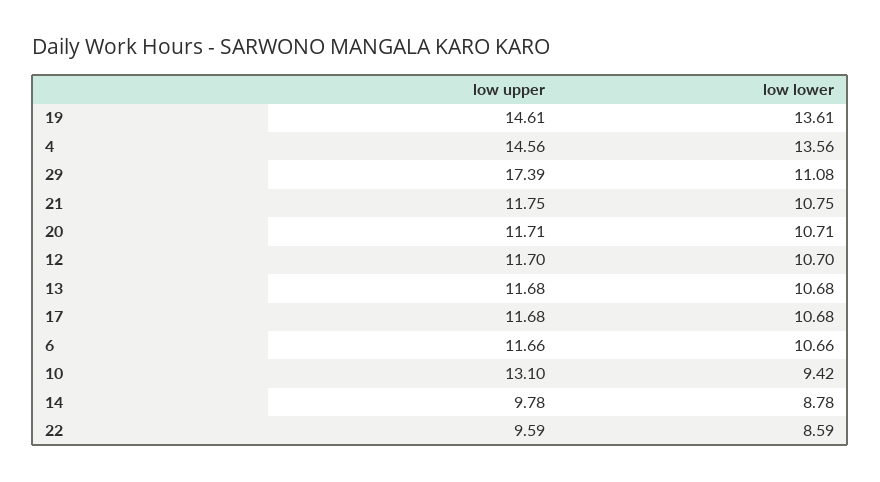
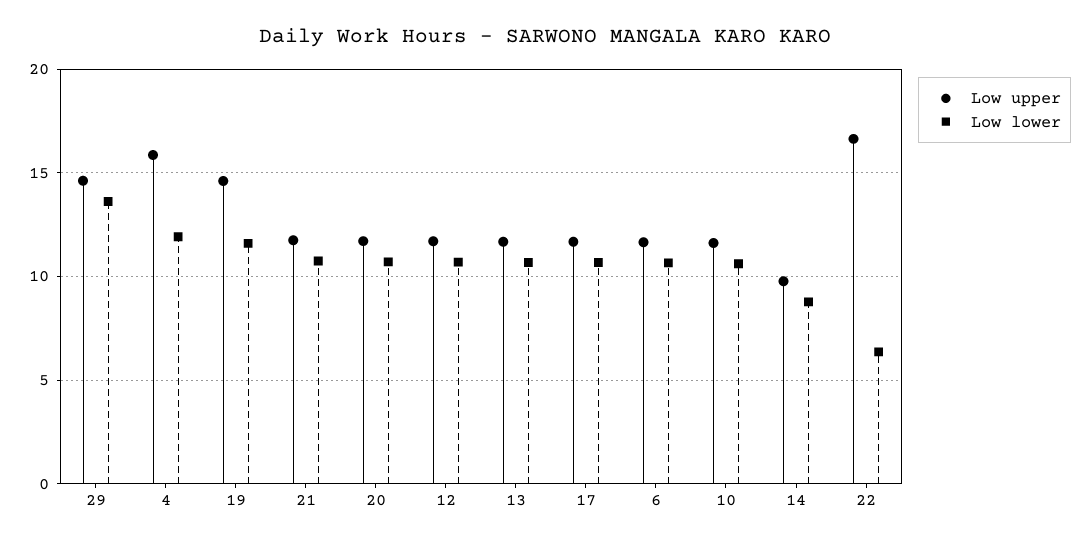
low lower, 19: 13.61 -> 11.5
low upper, 4: 14.56 -> 16
low lower, 4: 13.56 -> 12
low upper, 29: 17.39 -> 14.5
low lower, 29: 11.08 -> 13.5
low upper, 10: 13.1 -> 11.5
low lower, 10: 9.42 -> 10.5
low upper, 22: 9.59 -> 16.5
low lower, 22: 8.59 -> 6.5

